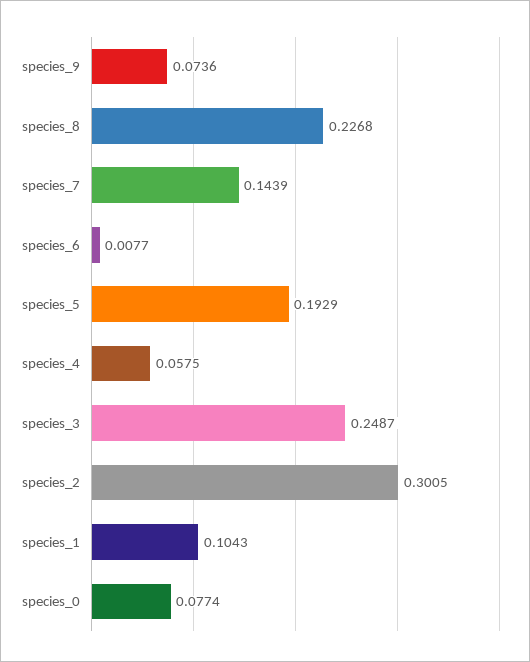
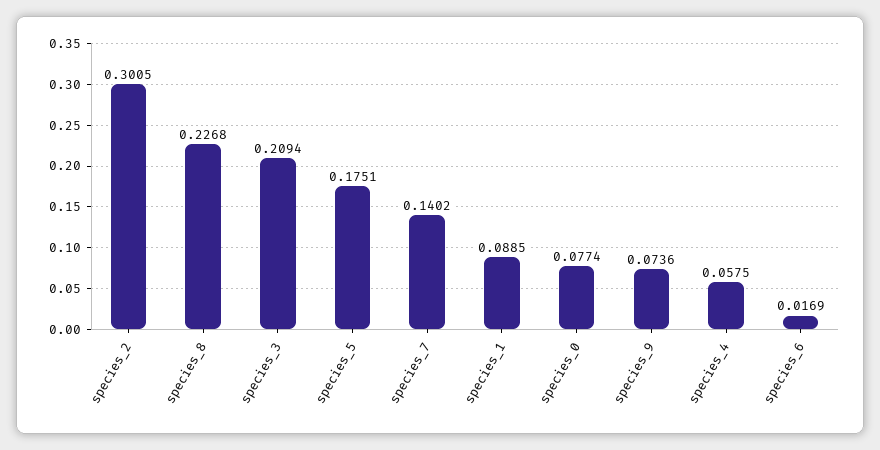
species_7: 0.1439 -> 0.1402
species_6: 0.0077 -> 0.0169
species_5: 0.1929 -> 0.1751
species_3: 0.2487 -> 0.2094
species_1: 0.1043 -> 0.0885

